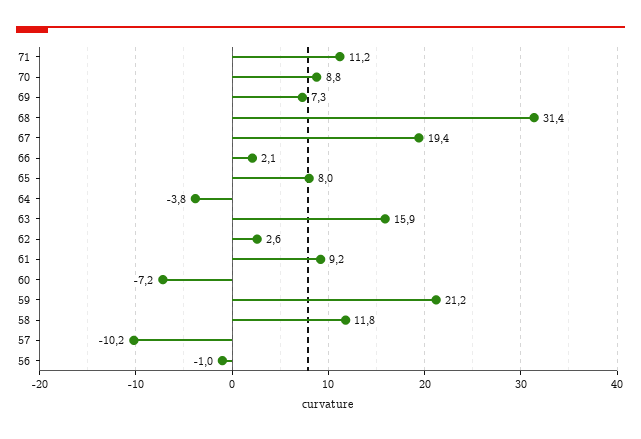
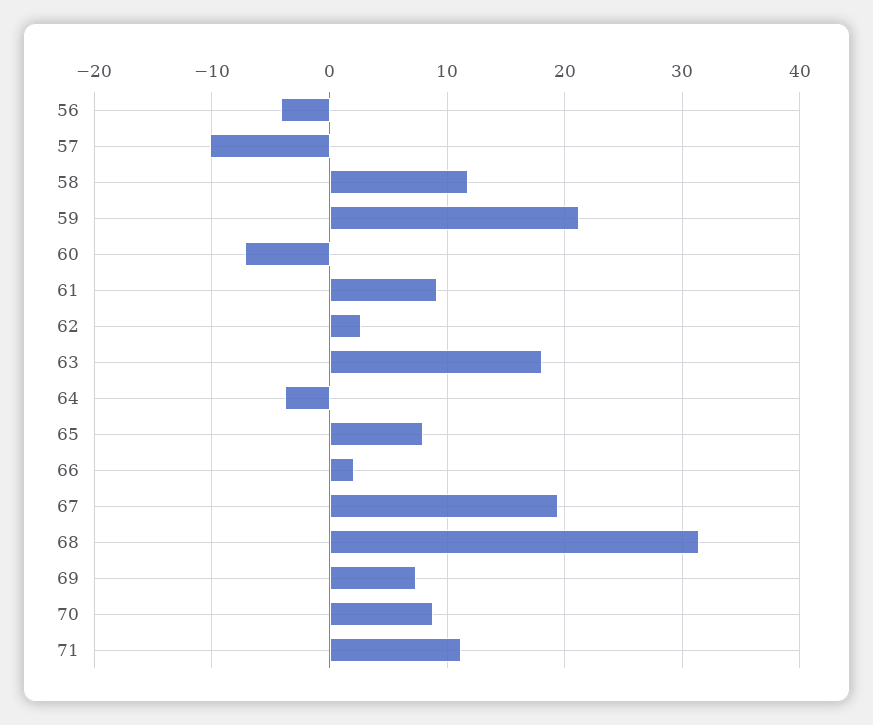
63: 15.9 -> 18
56: -1 -> -4

